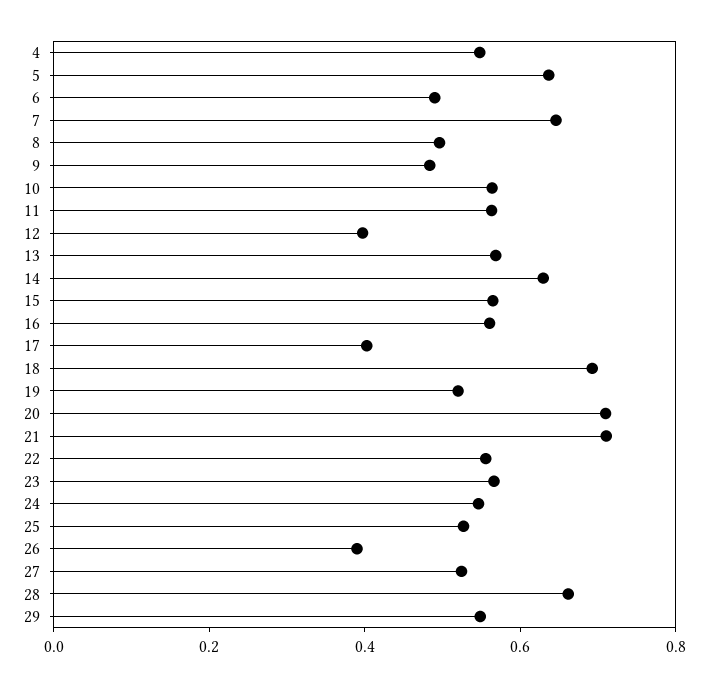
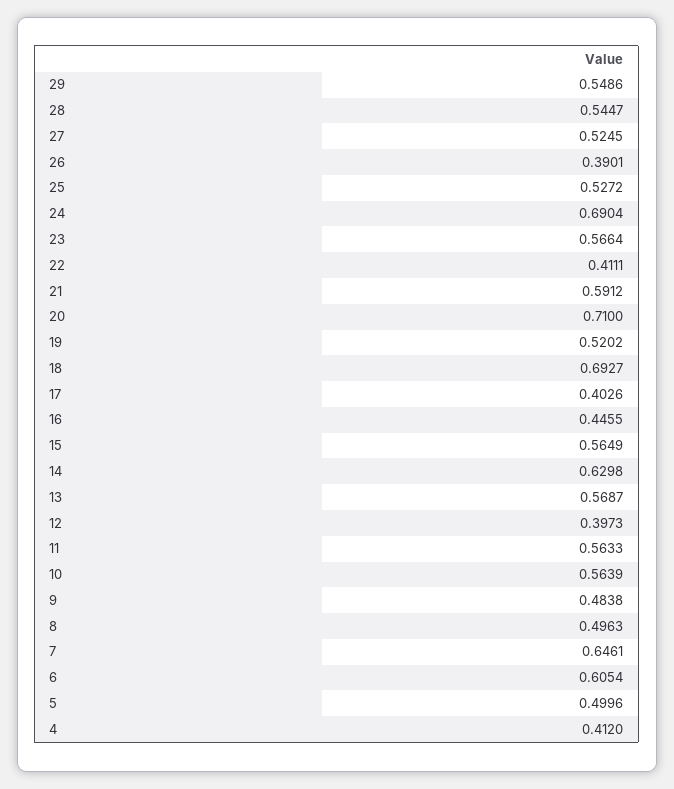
4: 0.55 -> 0.412
5: 0.65 -> 0.4996
6: 0.5 -> 0.6054
16: 0.55 -> 0.4455
21: 0.7 -> 0.5912
22: 0.55 -> 0.4111
24: 0.55 -> 0.6904
28: 0.65 -> 0.5447

